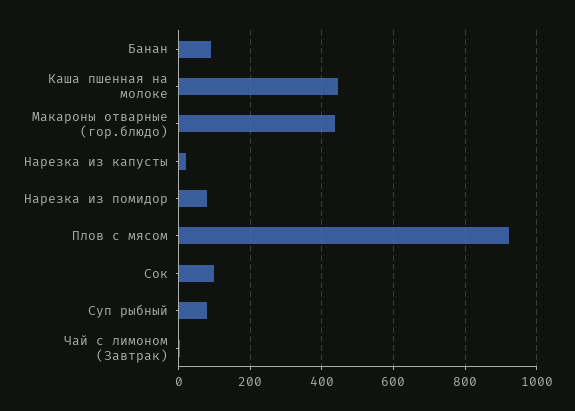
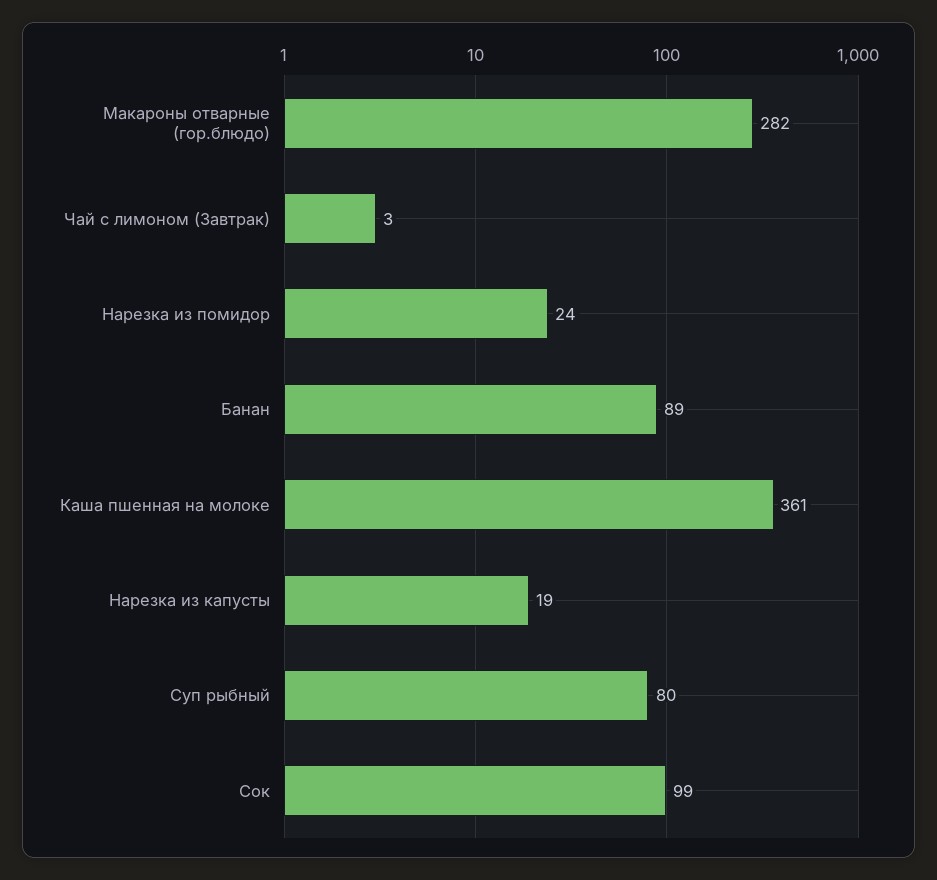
Каша пшенная на молоке: 440 -> 361
Макароны отварные (гор.блюдо): 440 -> 282
Нарезка из помидор: 80 -> 24
Плов с мясом: 920 -> none

